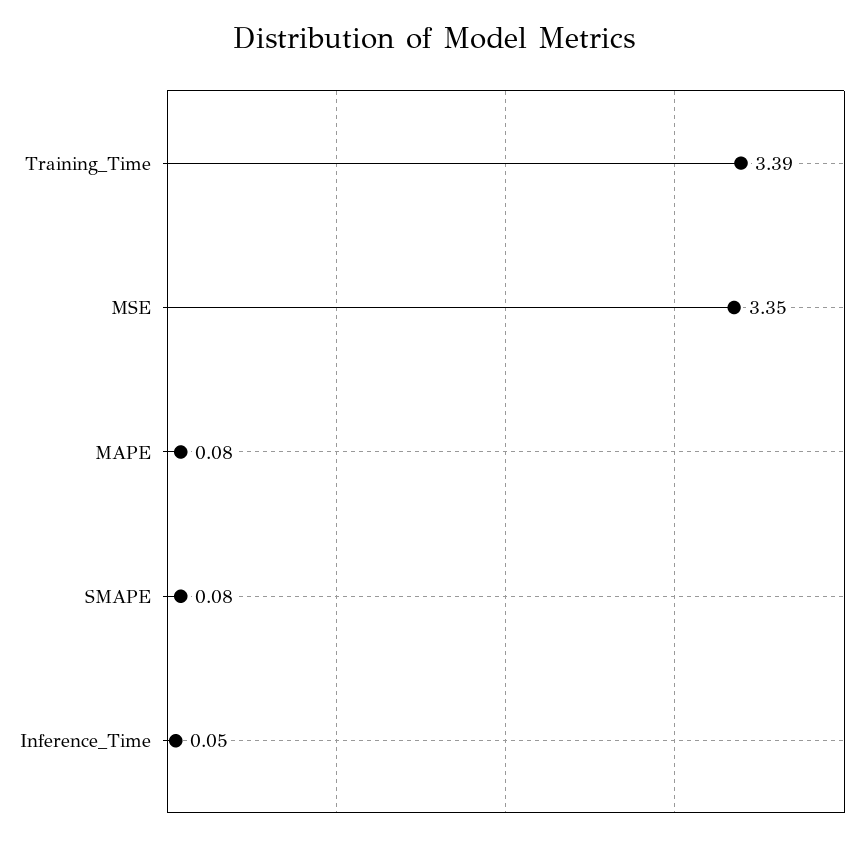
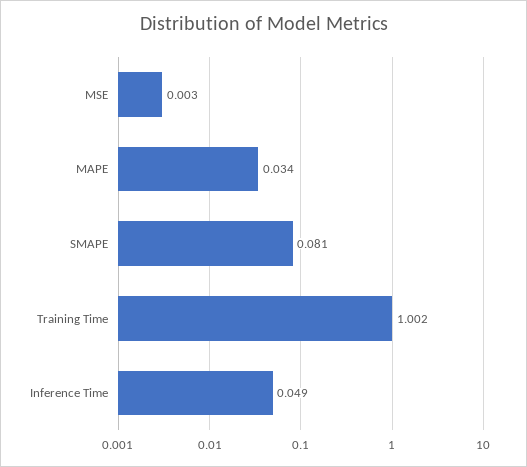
Training_Time: 3.39 -> 1.002
MSE: 3.35 -> 0.003
MAPE: 0.08 -> 0.034

